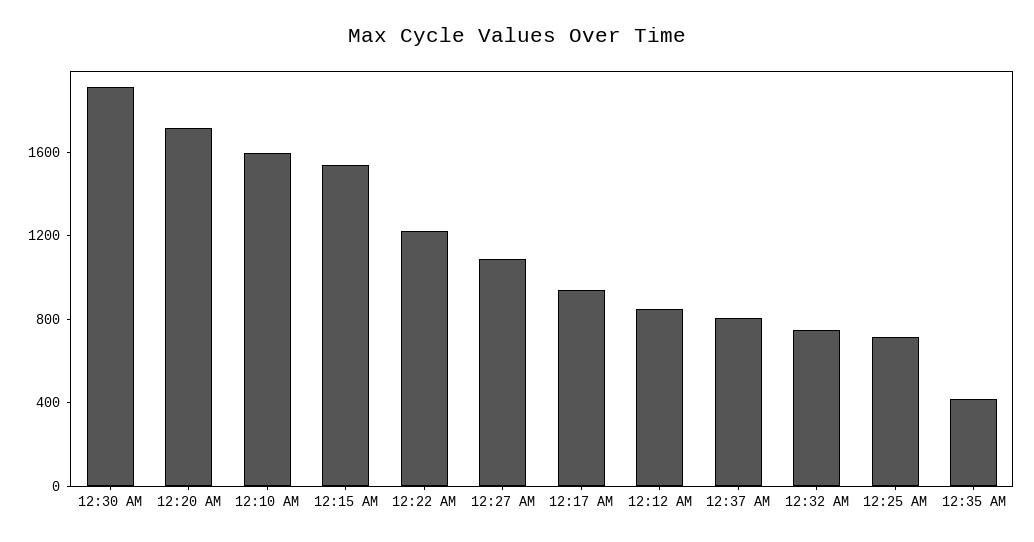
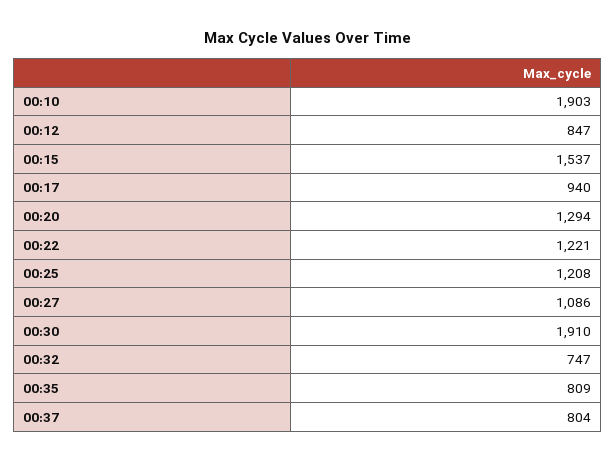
12:20 AM: 1700 -> 1294
12:10 AM: 1600 -> 1903
12:25 AM: 700 -> 1208
12:35 AM: 400 -> 809

